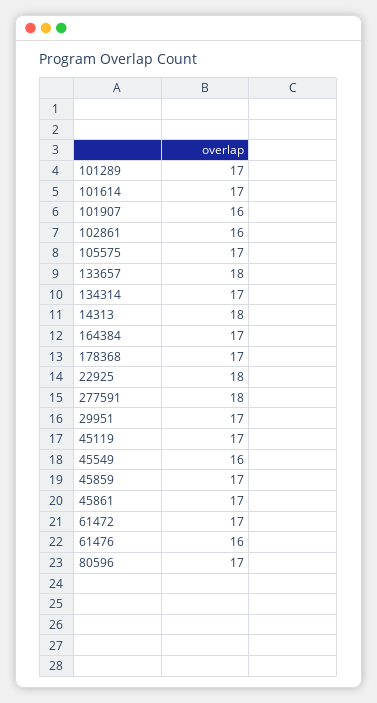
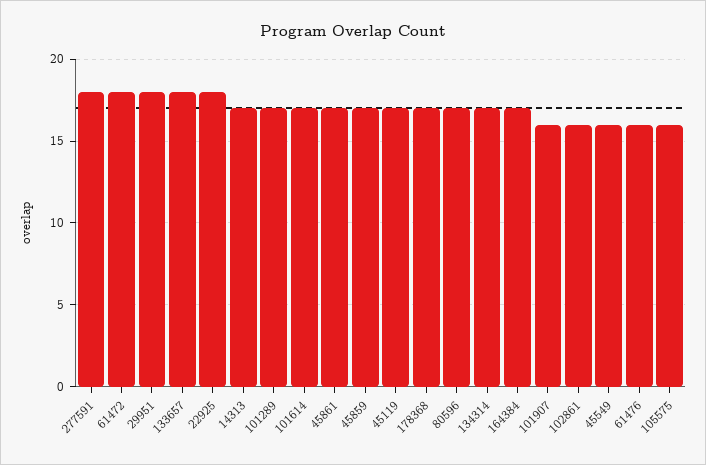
105575: 17 -> 16
14313: 18 -> 17
29951: 17 -> 18
61472: 17 -> 18

